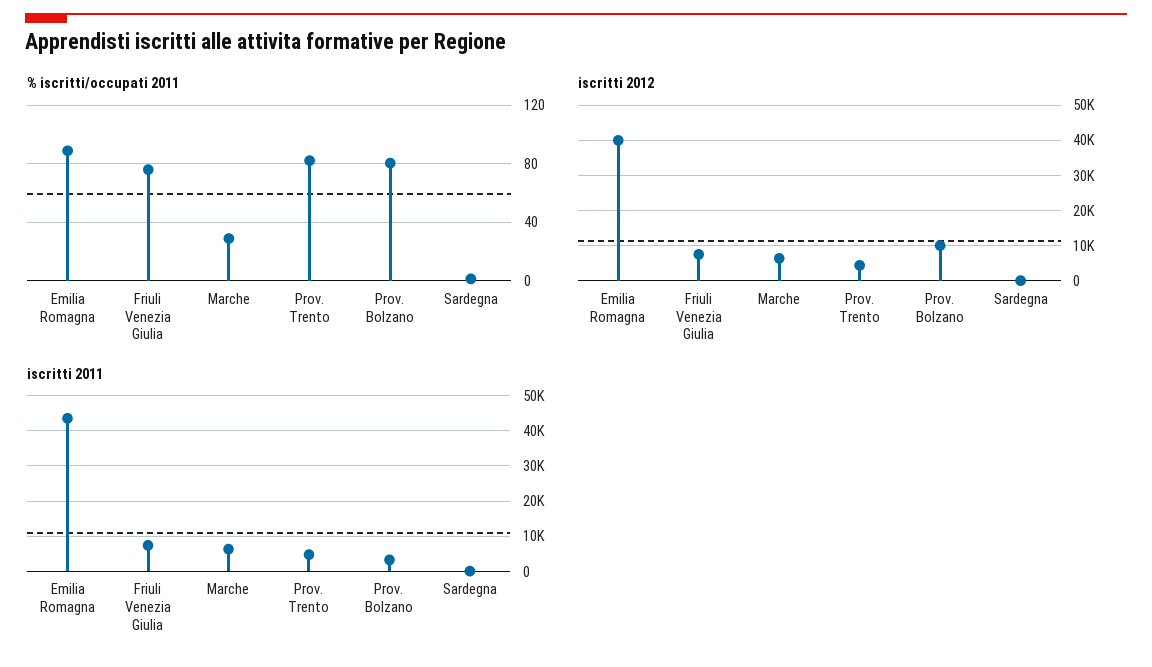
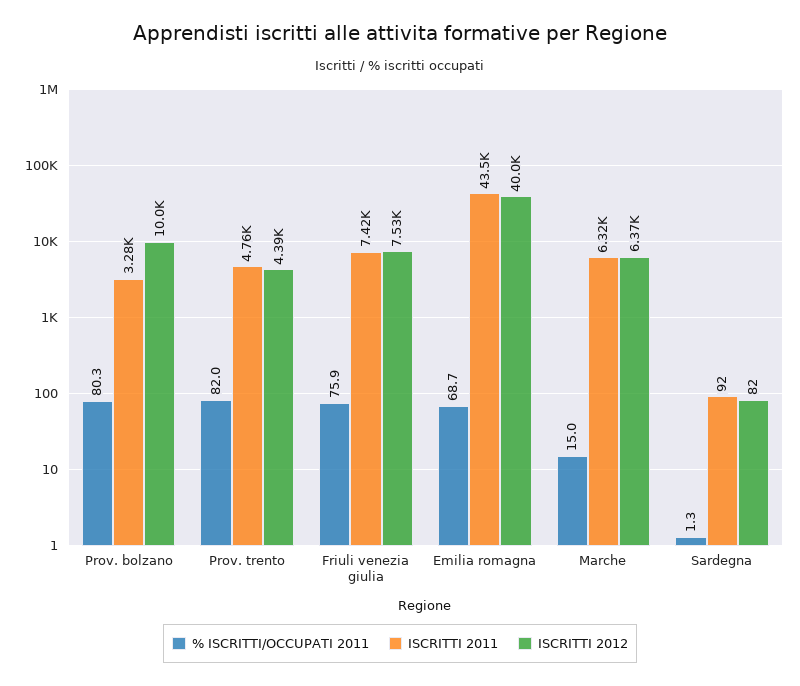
% iscritti/occupati 2011, Emilia Romagna: 90 -> 68.7
% iscritti/occupati 2011, Marche: 30 -> 15

